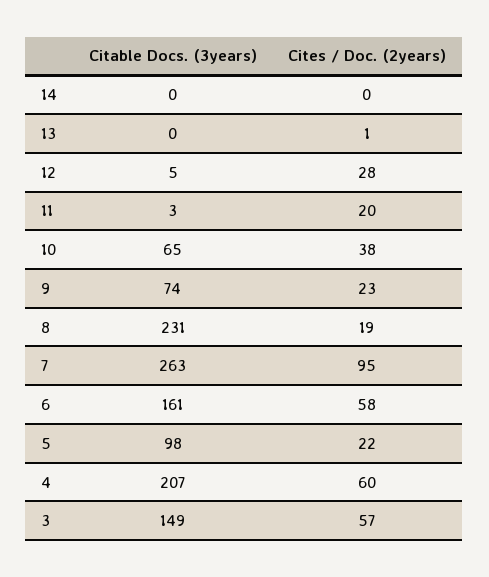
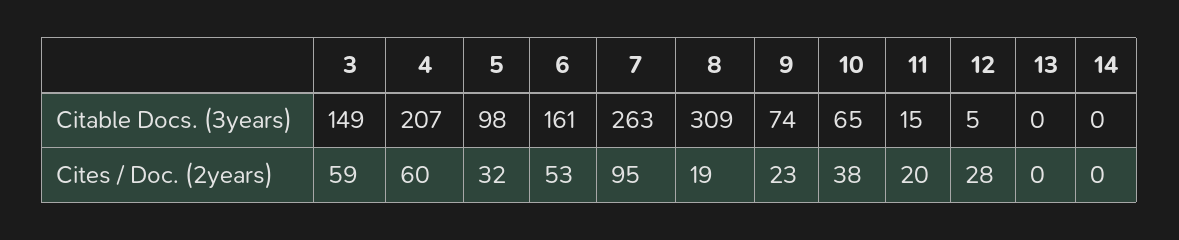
Cites / Doc. (2years), 13: 1 -> 0
Citable Docs. (3years), 11: 3 -> 15
Citable Docs. (3years), 8: 231 -> 309
Cites / Doc. (2years), 6: 58 -> 53
Cites / Doc. (2years), 5: 22 -> 32
Cites / Doc. (2years), 3: 57 -> 59

